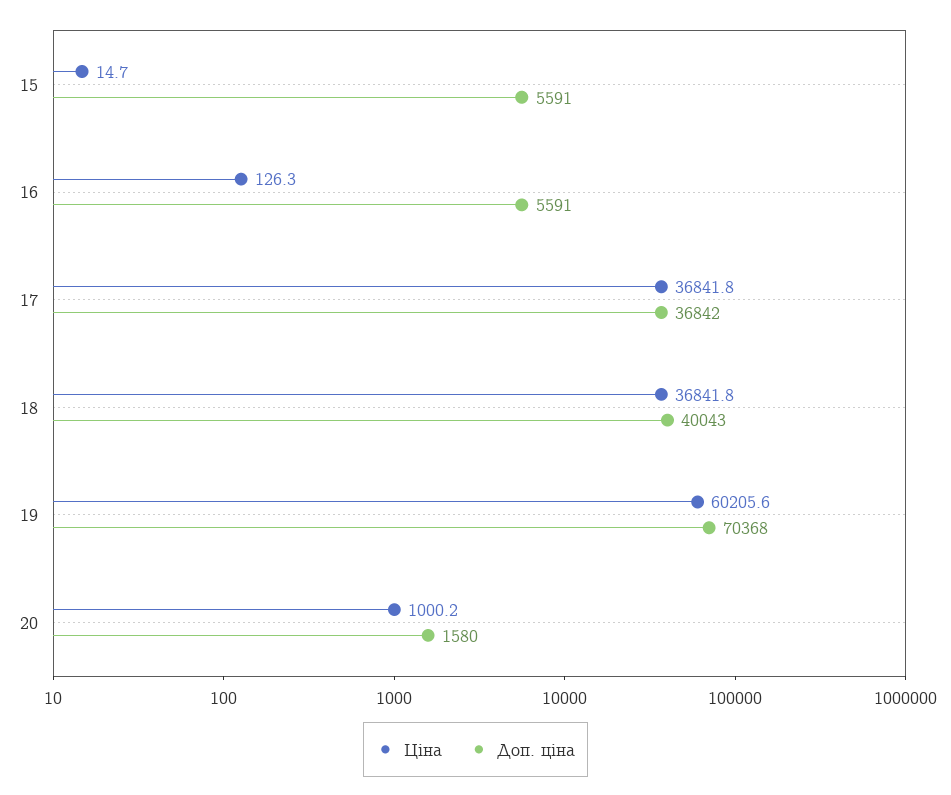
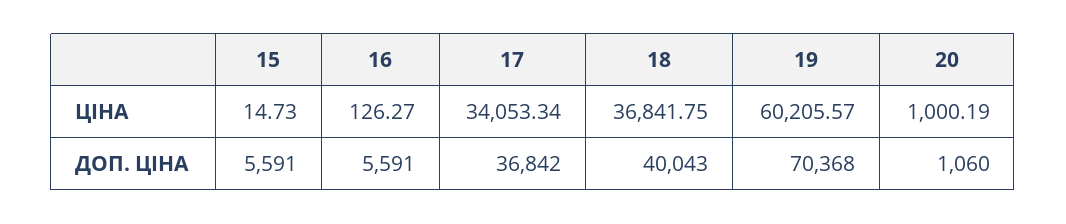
Ціна, 17: 36841.8 -> 34053.34
Доп. ціна, 20: 1580 -> 1060

